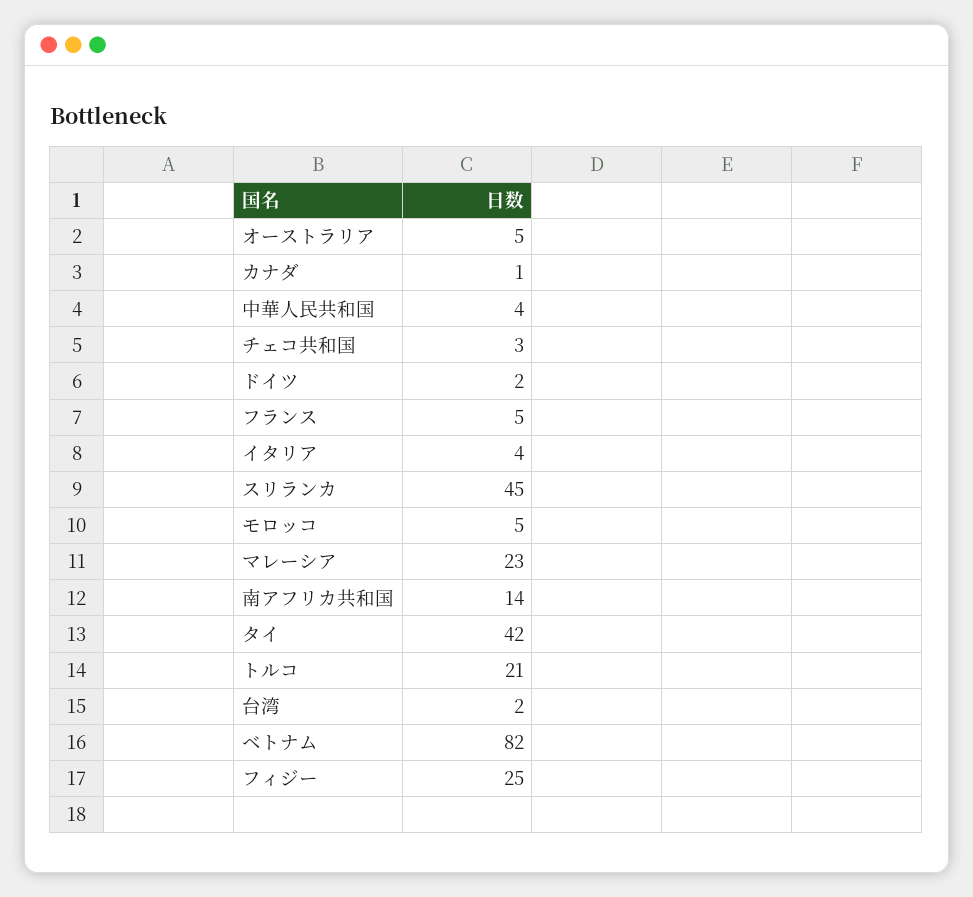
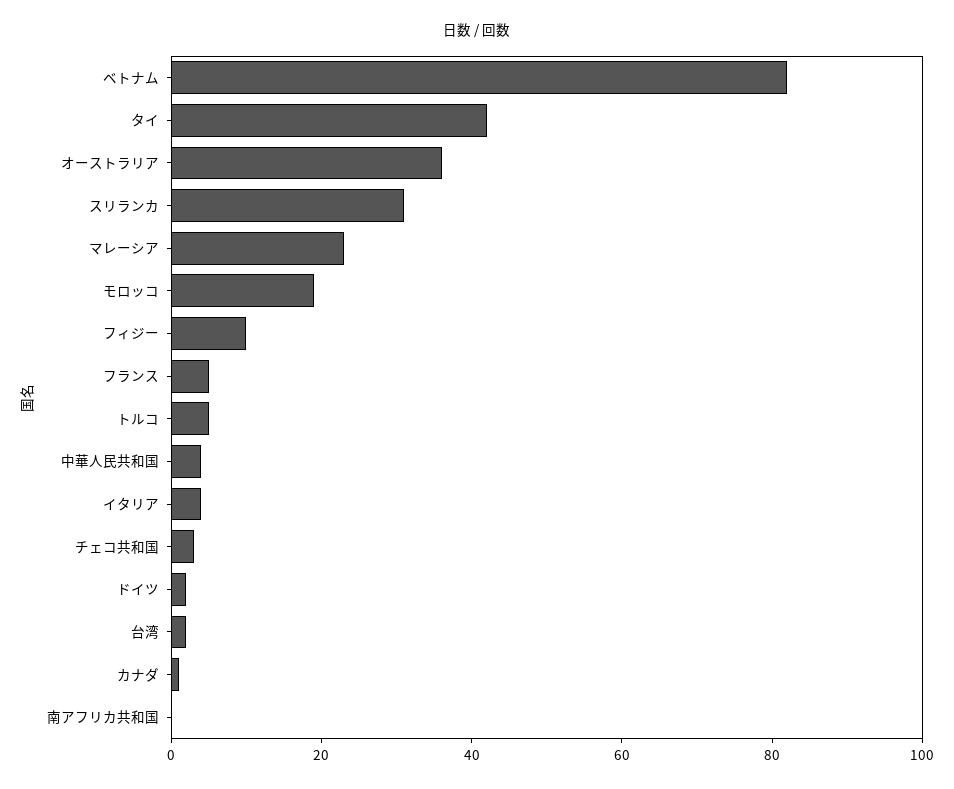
オーストラリア: 5 -> 35
スリランカ: 45 -> 30
モロッコ: 5 -> 20
南アフリカ共和国: 14 -> 0
トルコ: 21 -> 5
フィジー: 25 -> 10

